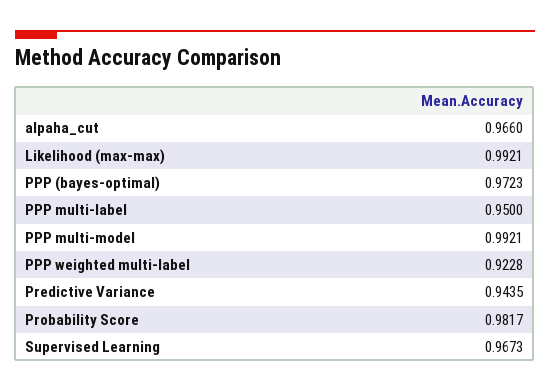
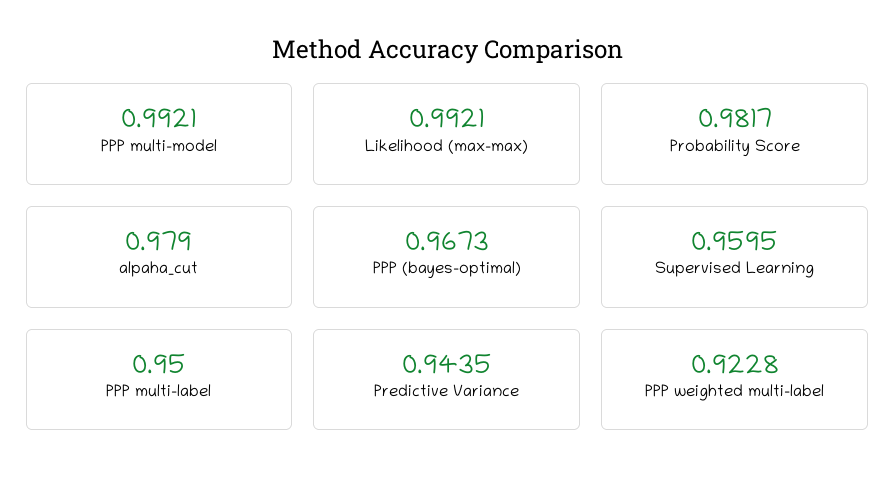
alpaha_cut: 0.966 -> 0.979
PPP (bayes-optimal): 0.9723 -> 0.9673
Supervised Learning: 0.9673 -> 0.9595

